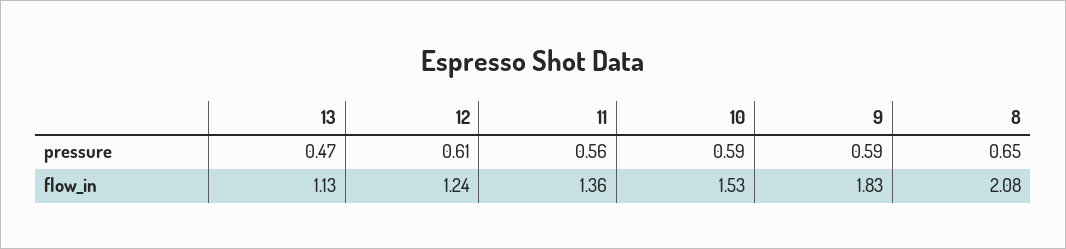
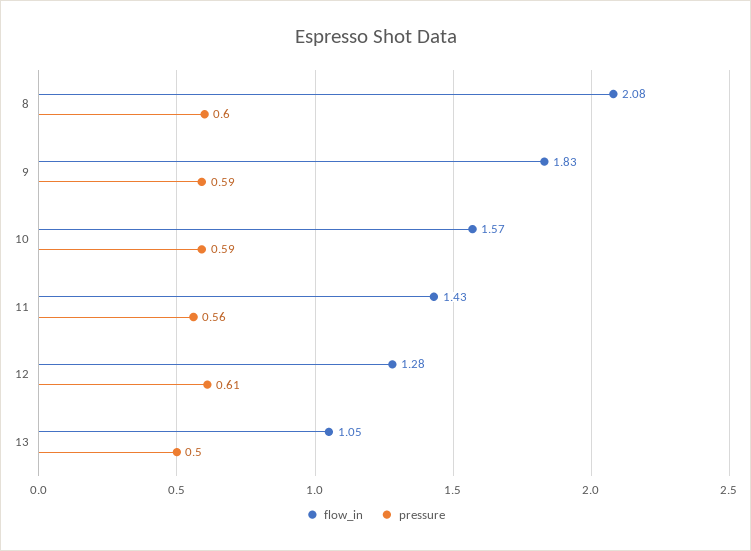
pressure, 13: 0.47 -> 0.5
pressure, 8: 0.65 -> 0.6
flow_in, 13: 1.13 -> 1.05
flow_in, 12: 1.24 -> 1.28
flow_in, 11: 1.36 -> 1.43
flow_in, 10: 1.53 -> 1.57

